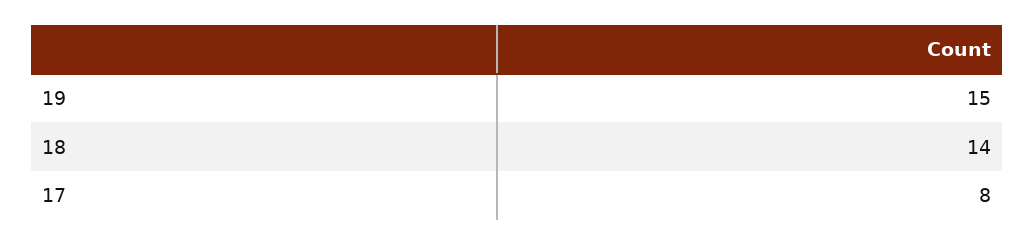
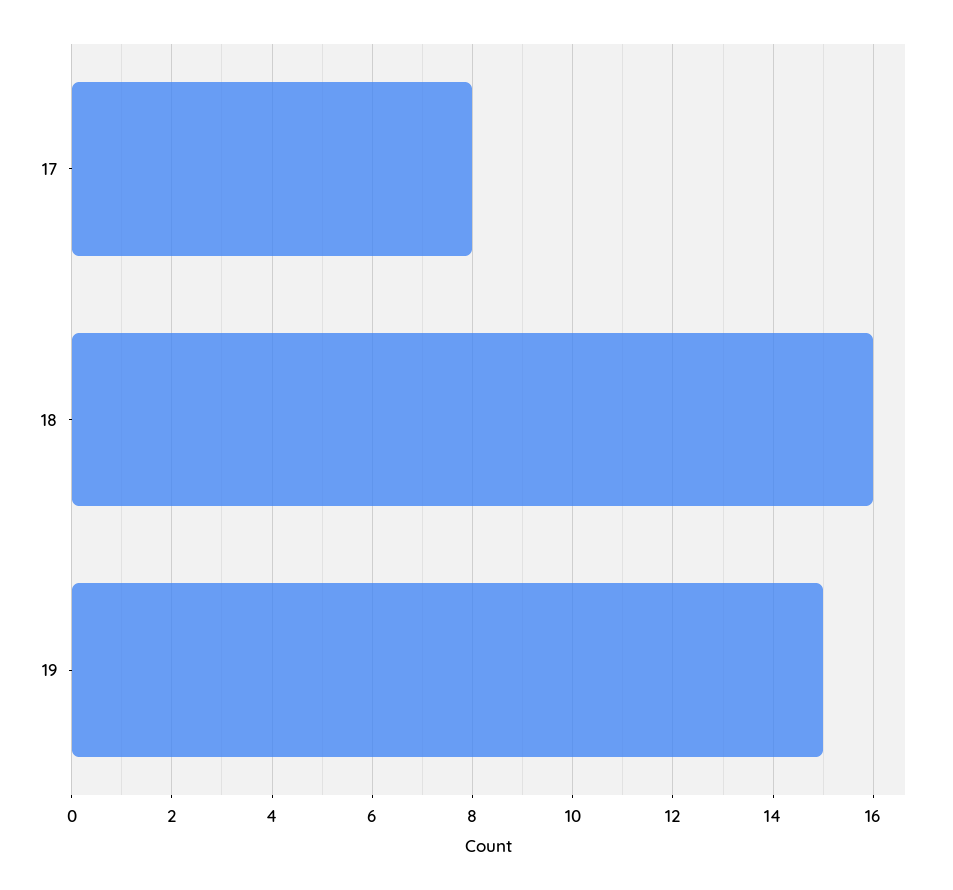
18: 14 -> 16

